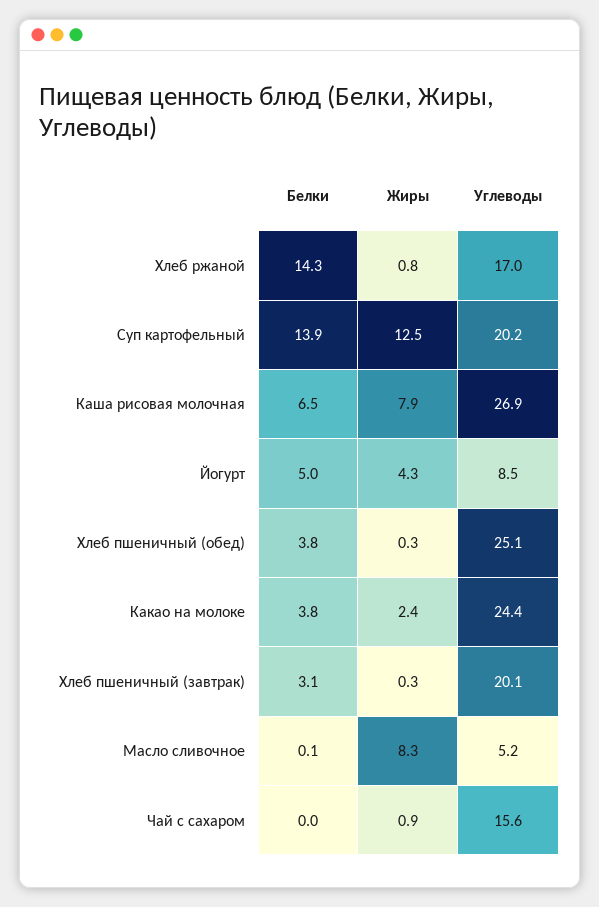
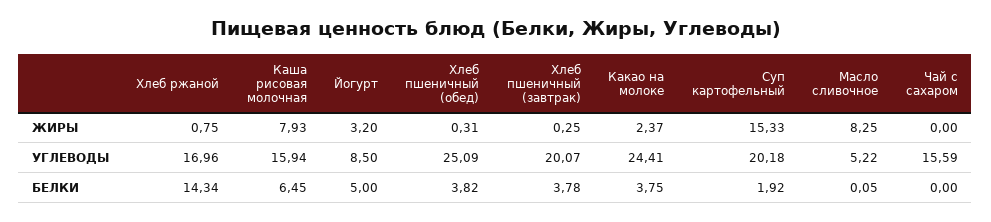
Белки, Суп картофельный: 13.9 -> 1.92
Жиры, Суп картофельный: 12.5 -> 15.33
Углеводы, Каша рисовая молочная: 26.9 -> 15.94
Жиры, Йогурт: 4.3 -> 3.2
Белки, Хлеб пшеничный (завтрак): 3.1 -> 3.78
Жиры, Чай с сахаром: 0.9 -> 0

